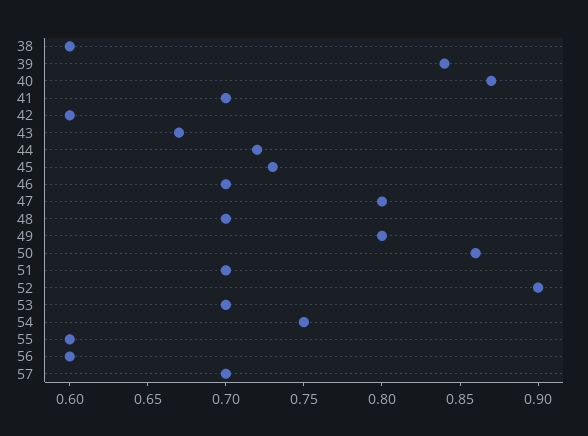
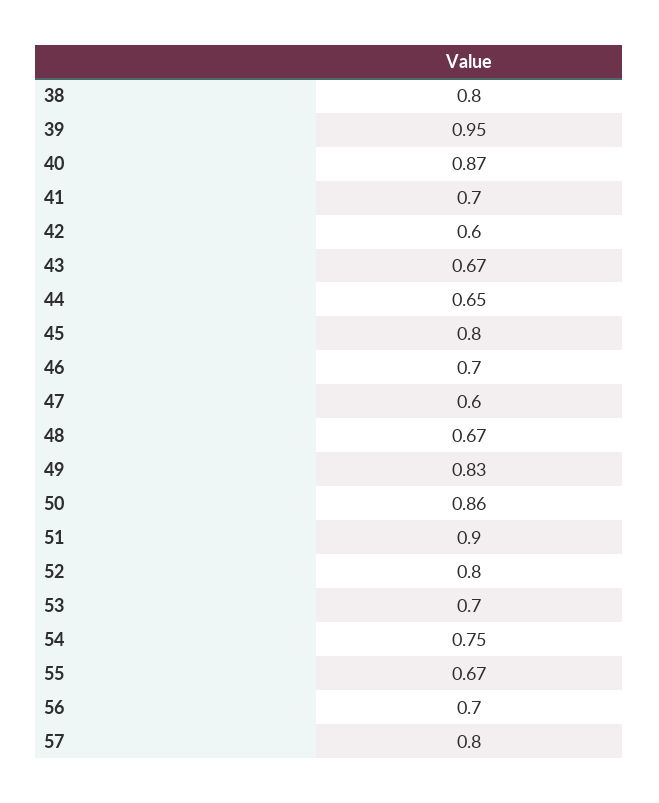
38: 0.6 -> 0.8
39: 0.84 -> 0.95
44: 0.72 -> 0.65
45: 0.73 -> 0.8
47: 0.8 -> 0.6
48: 0.7 -> 0.67
49: 0.8 -> 0.83
51: 0.7 -> 0.9
52: 0.9 -> 0.8
55: 0.6 -> 0.67
56: 0.6 -> 0.7
57: 0.7 -> 0.8

